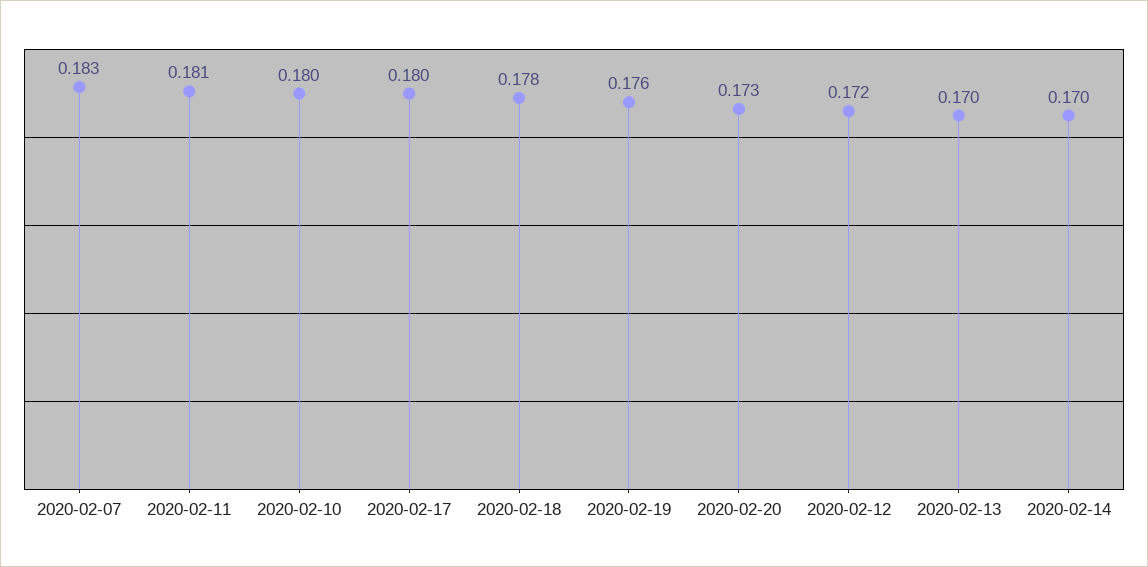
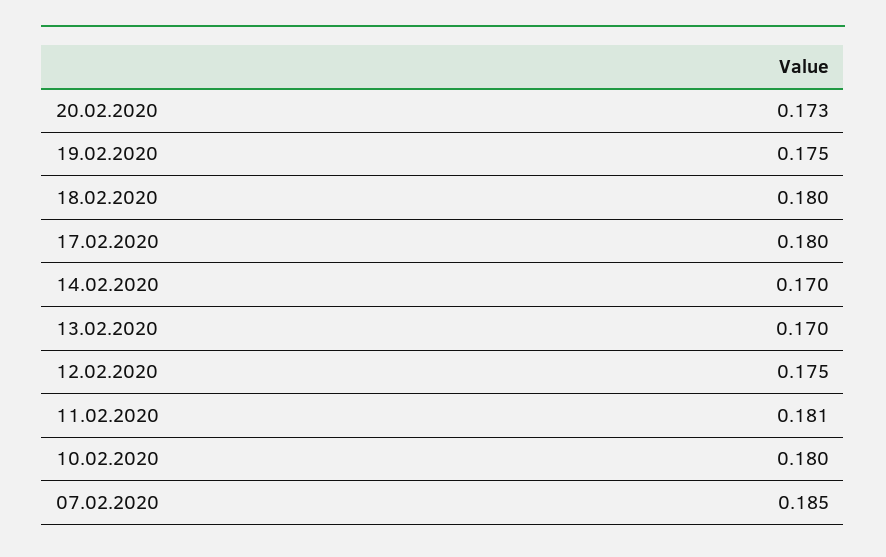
2020-02-07: 0.183 -> 0.185
2020-02-18: 0.178 -> 0.18
2020-02-19: 0.176 -> 0.175
2020-02-12: 0.172 -> 0.175

